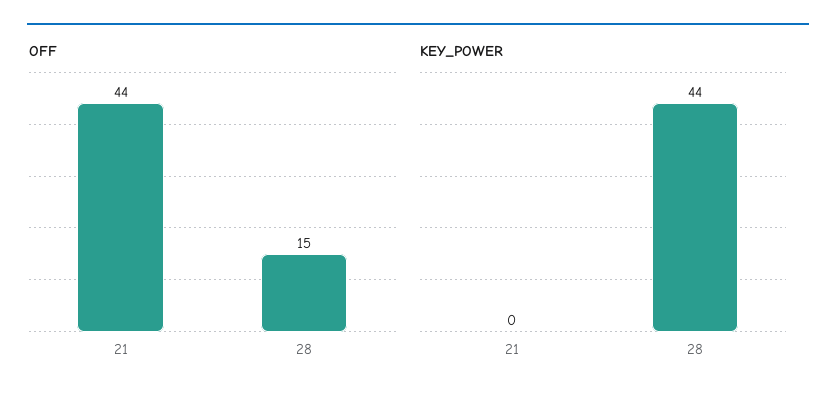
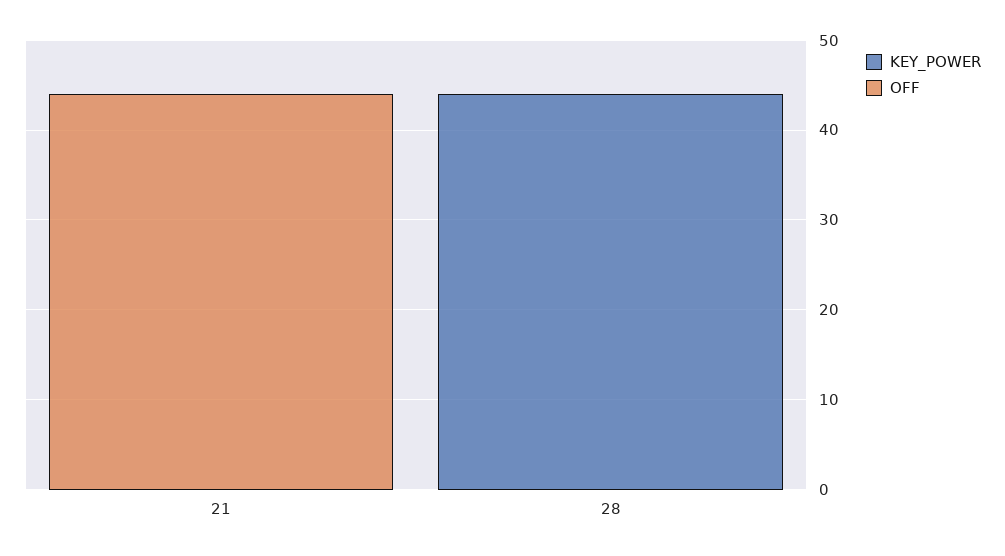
OFF, 28: 15 -> 0

